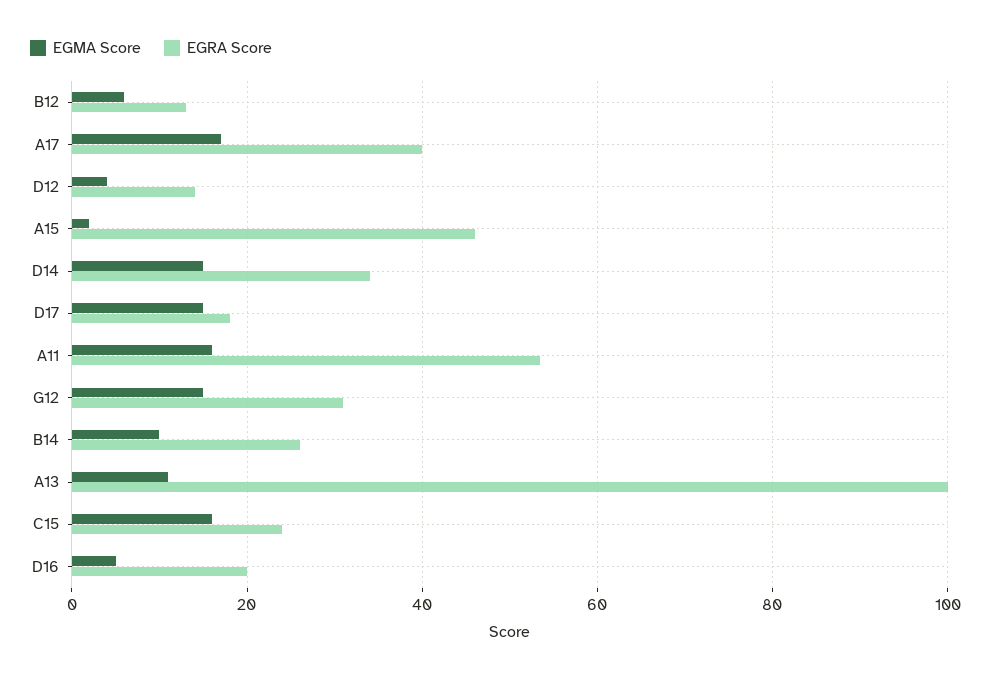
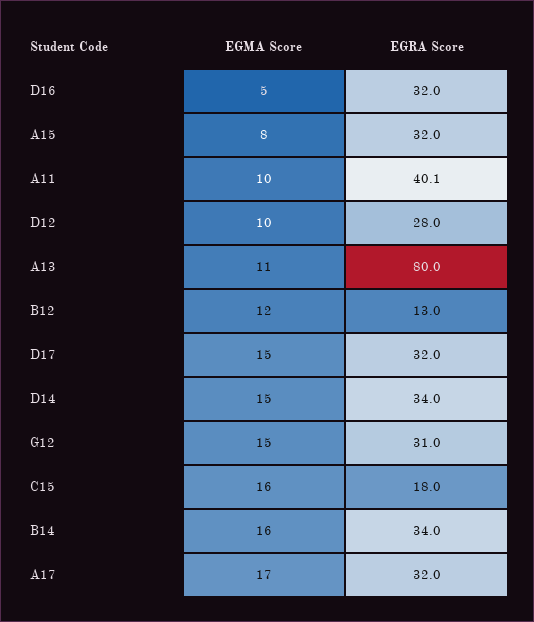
EGMA Score, B12: 6 -> 12
EGRA Score, A17: 40 -> 32
EGMA Score, D12: 4 -> 10
EGRA Score, D12: 14 -> 28
EGMA Score, A15: 2 -> 8
EGRA Score, A15: 46 -> 32
EGRA Score, D17: 18 -> 32
EGMA Score, A11: 16 -> 10
EGRA Score, A11: 54 -> 40.1
EGMA Score, B14: 10 -> 16
EGRA Score, B14: 26 -> 34
EGRA Score, A13: 100 -> 80
EGRA Score, C15: 24 -> 18
EGRA Score, D16: 20 -> 32

